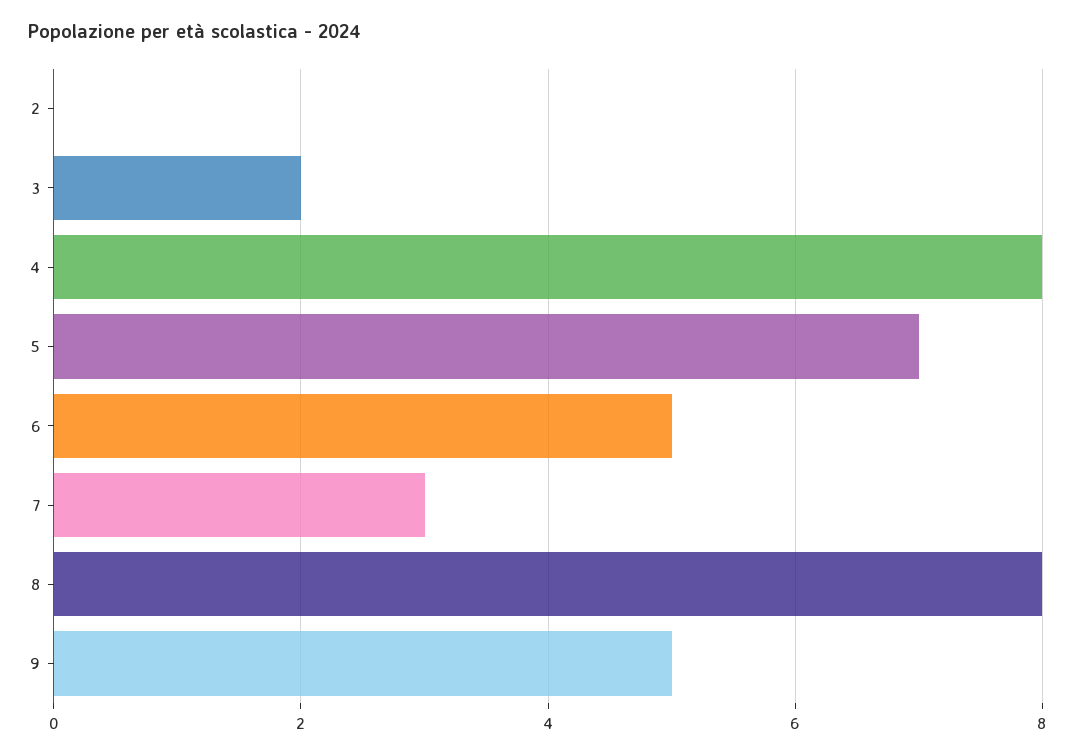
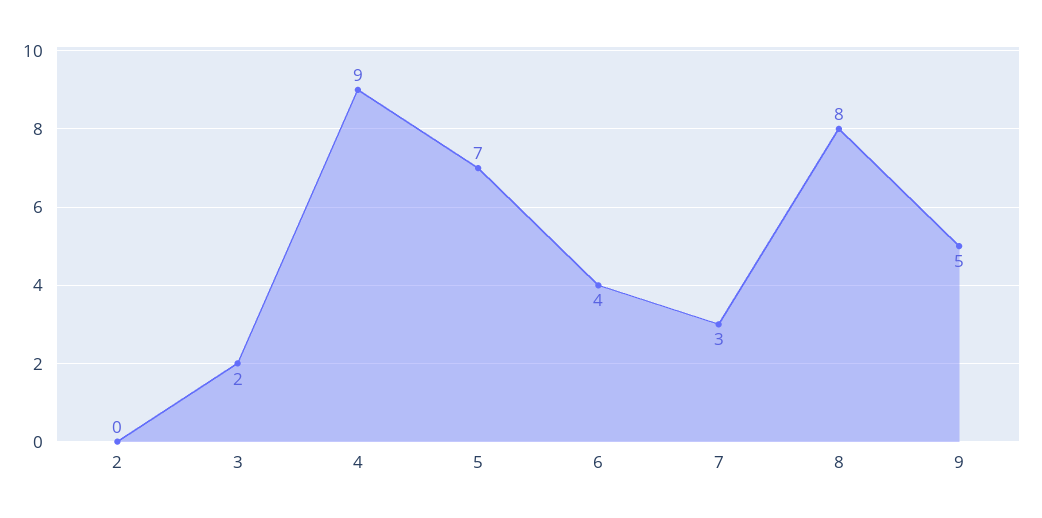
4: 8 -> 9
6: 5 -> 4

